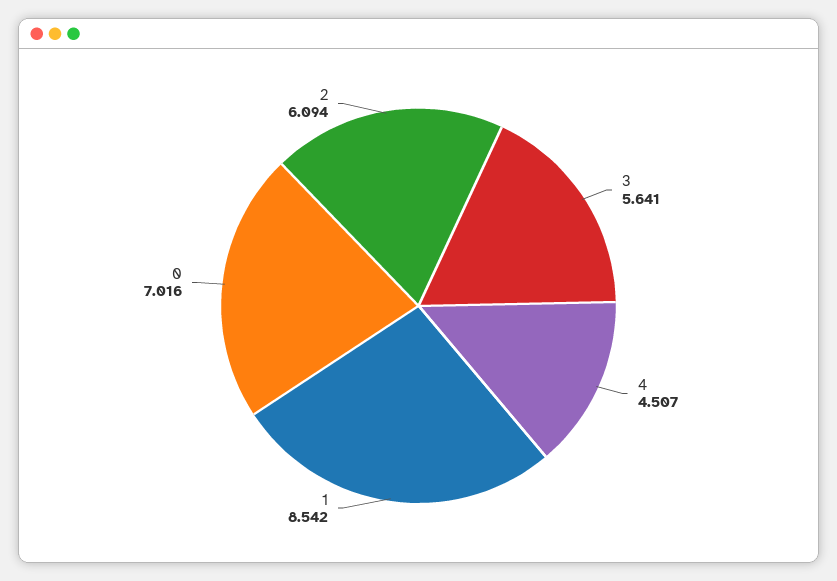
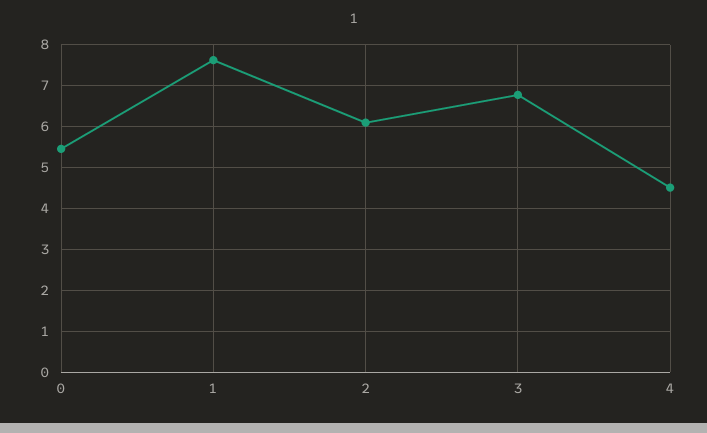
3: 5.641 -> 6.8
1: 8.542 -> 7.6
0: 7.016 -> 5.4

